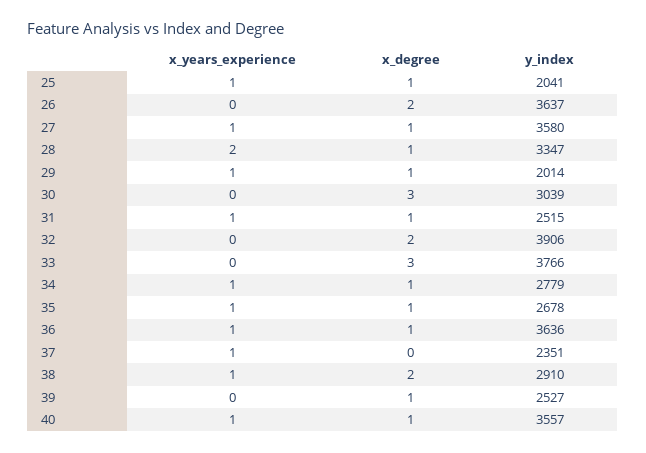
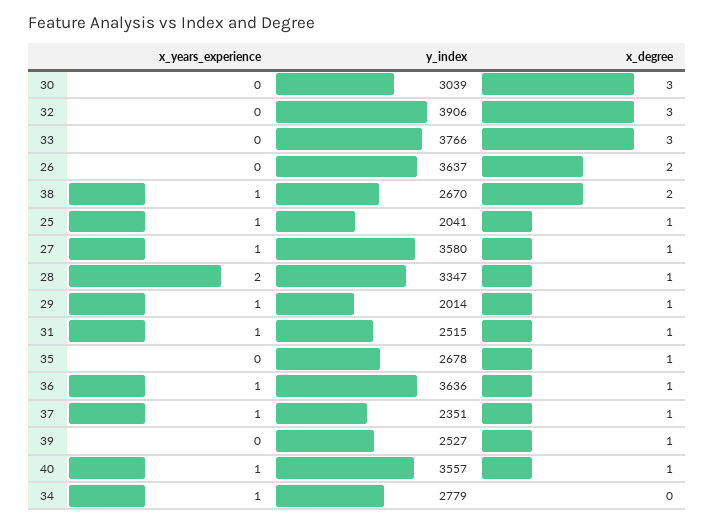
x_degree, 32: 2 -> 3
x_degree, 34: 1 -> 0
x_years_experience, 35: 1 -> 0
x_degree, 37: 0 -> 1
y_index, 38: 2910 -> 2670

